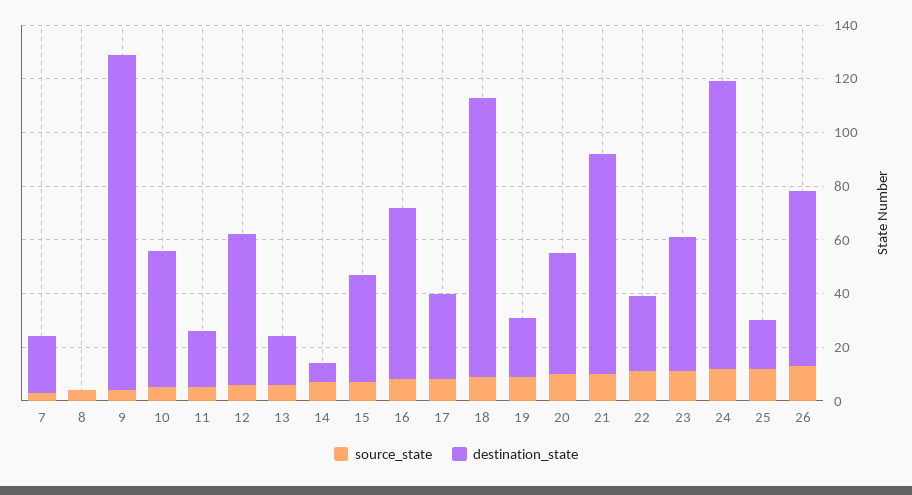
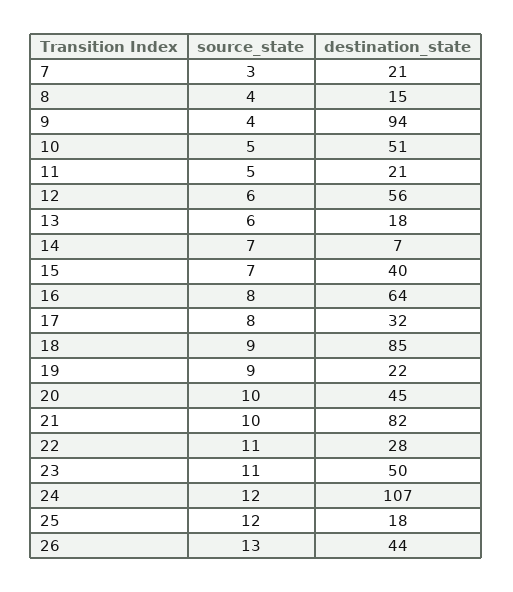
destination_state, 8: 0 -> 15
destination_state, 9: 125 -> 94
destination_state, 18: 105 -> 85
destination_state, 26: 65 -> 44

